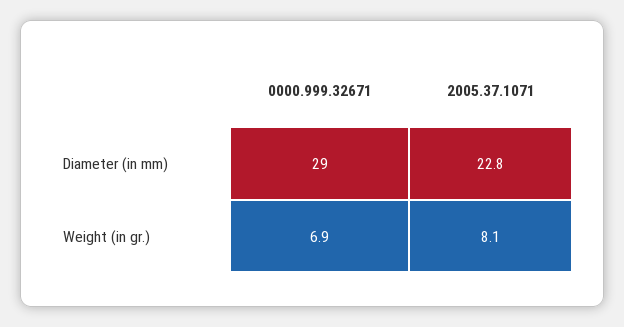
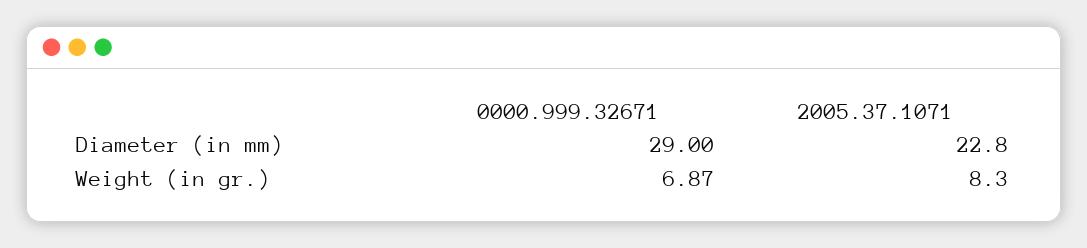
2005.37.1071, Weight (in gr.): 8.1 -> 8.3

